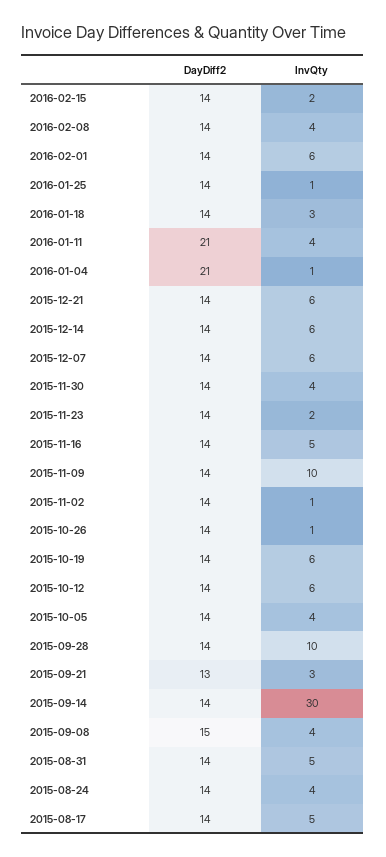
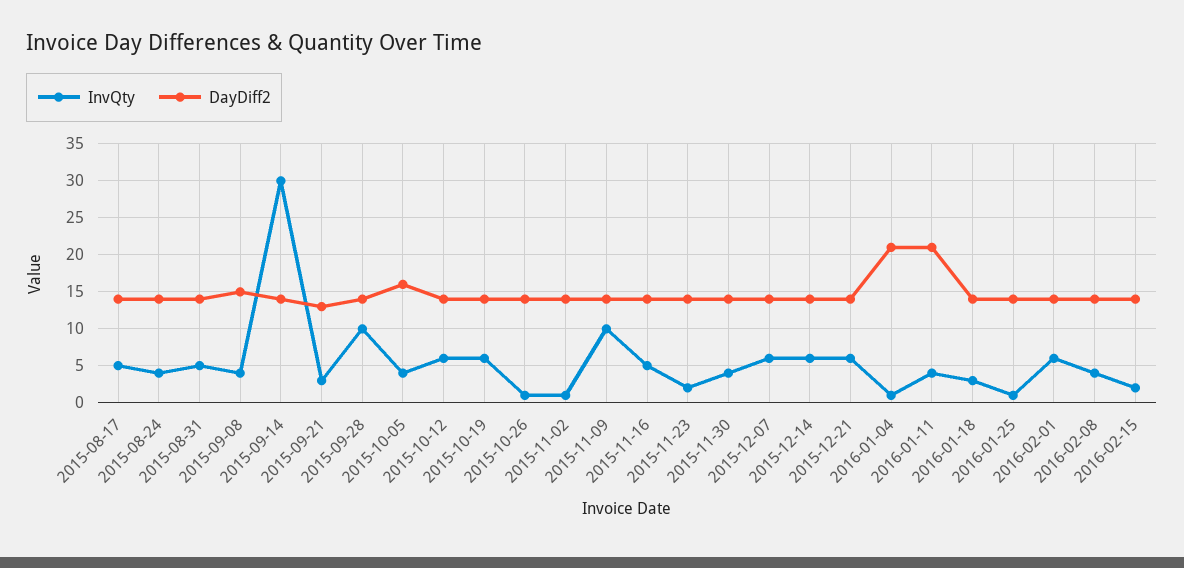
DayDiff2, 2015-10-05: 14 -> 16

